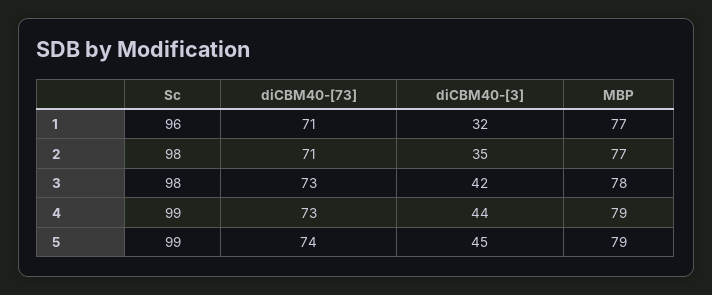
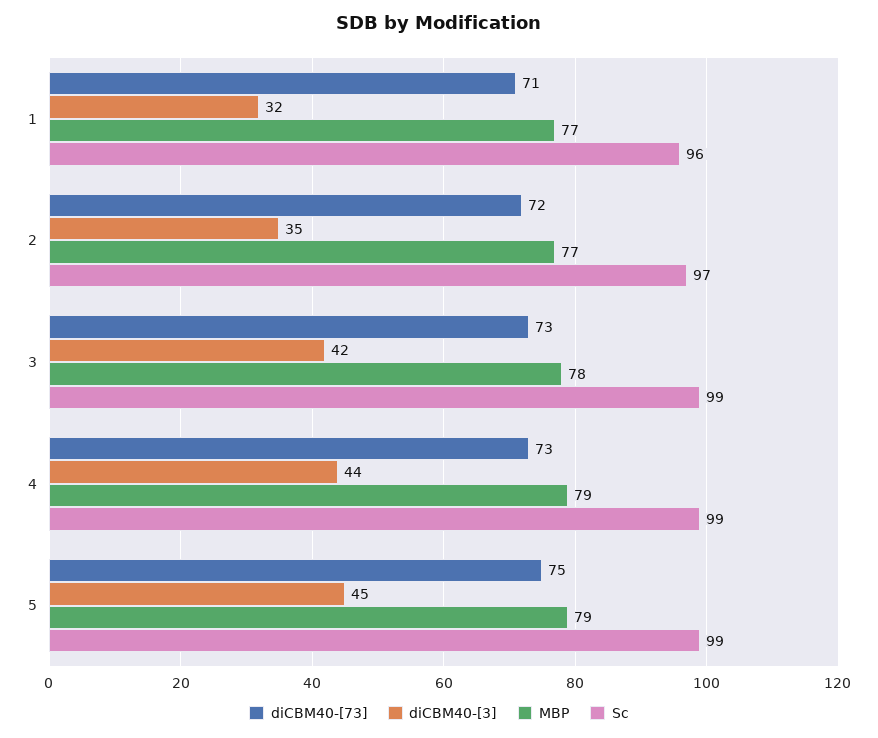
Sc, 2: 98 -> 97
diCBM40-[73], 2: 71 -> 72
Sc, 3: 98 -> 99
diCBM40-[73], 5: 74 -> 75

